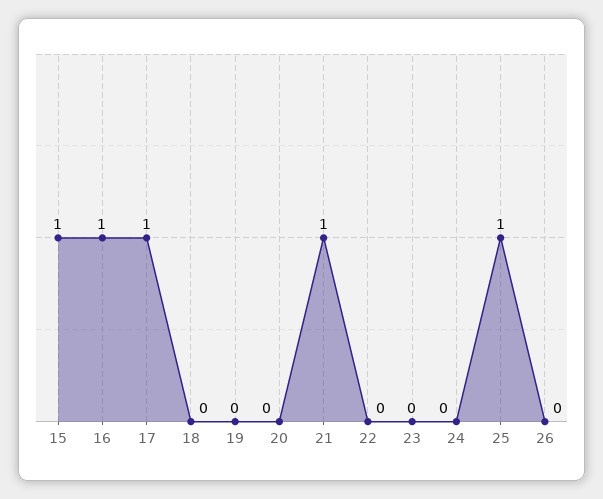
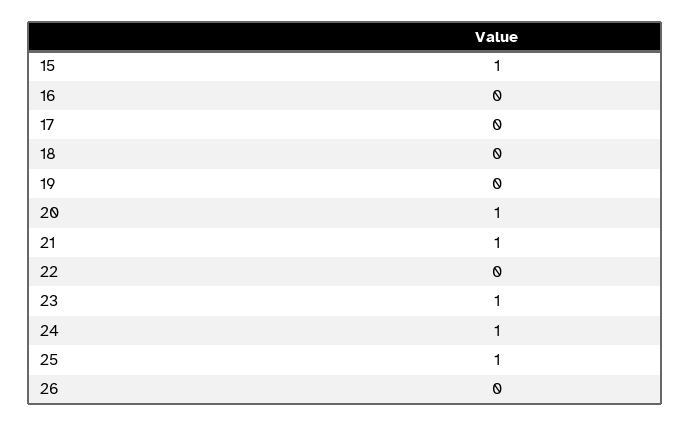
16: 1 -> 0
17: 1 -> 0
20: 0 -> 1
23: 0 -> 1
24: 0 -> 1

